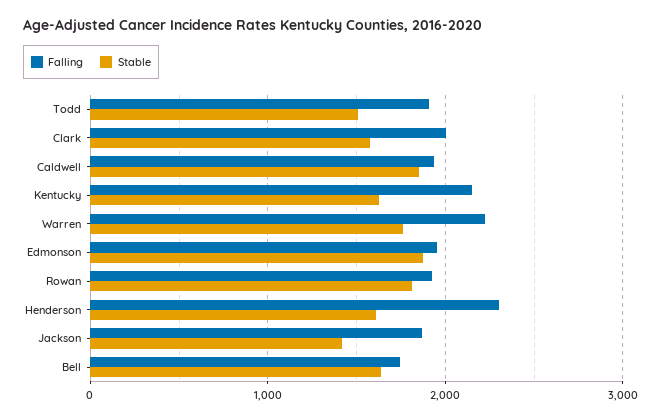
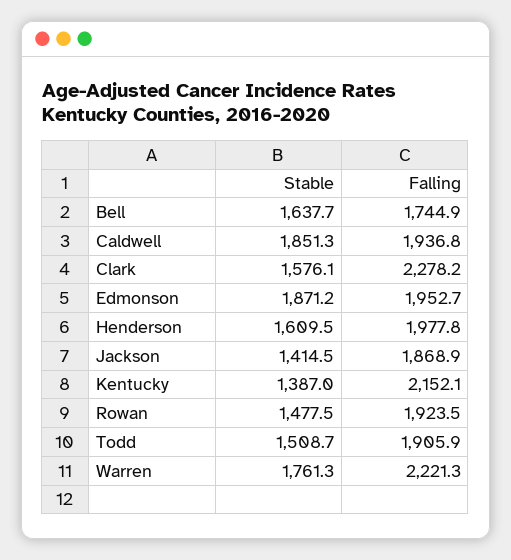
Falling, Clark: 2000 -> 2278.2
Stable, Kentucky: 1600 -> 1387
Stable, Rowan: 1800 -> 1477.5
Falling, Henderson: 2300 -> 1977.8

